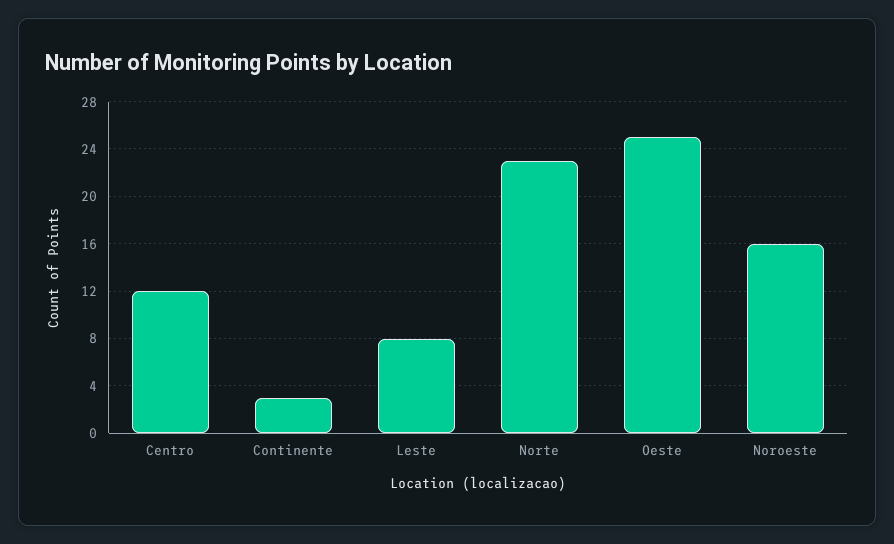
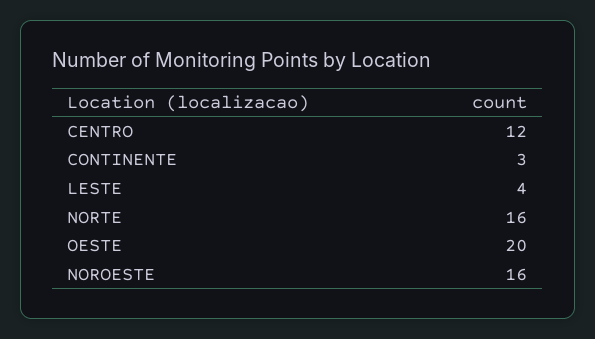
Leste: 8 -> 4
Norte: 23 -> 16
Oeste: 25 -> 20

